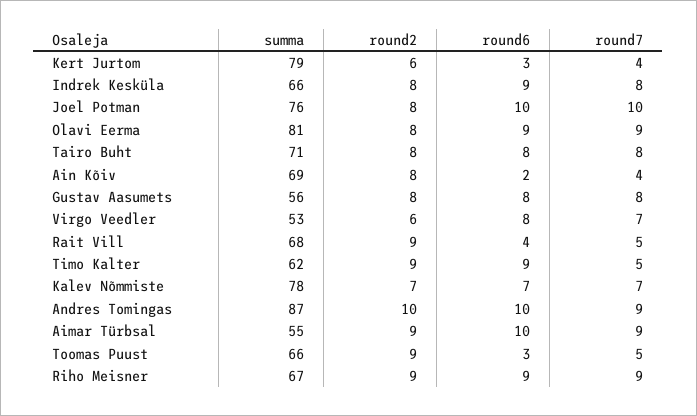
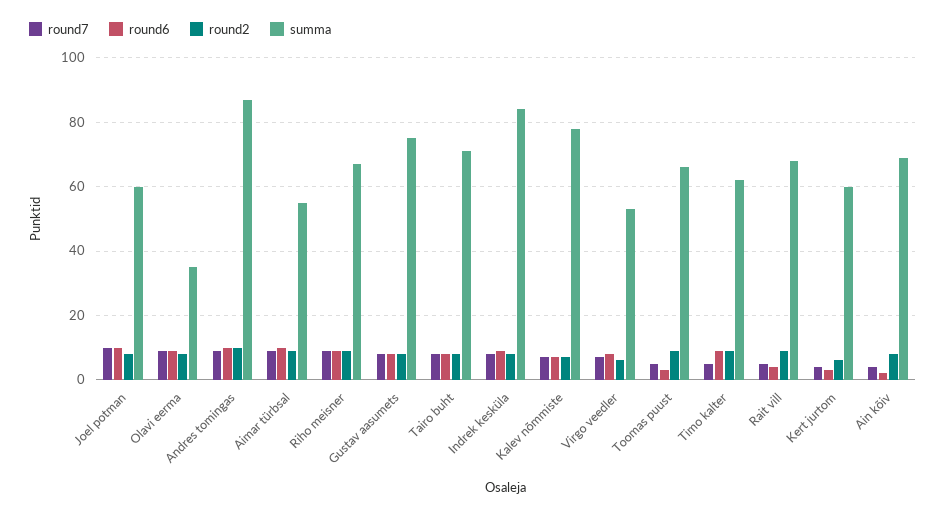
summa, Kert Jurtom: 79 -> 60
summa, Indrek Kesküla: 66 -> 85
summa, Joel Potman: 76 -> 60
summa, Olavi Eerma: 81 -> 35
summa, Gustav Aasumets: 56 -> 75

